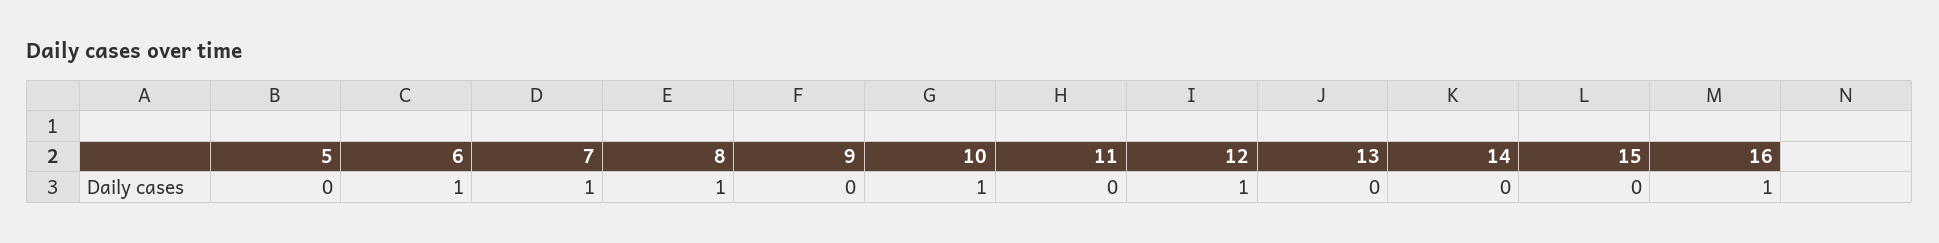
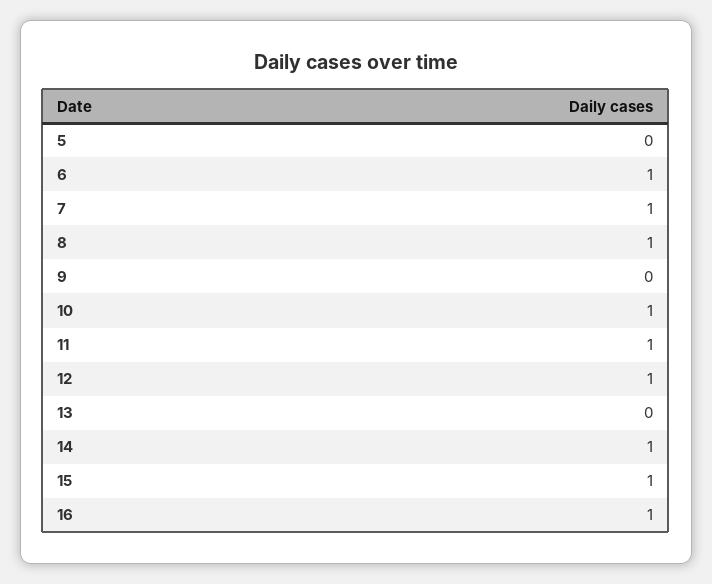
11: 0 -> 1
14: 0 -> 1
15: 0 -> 1

